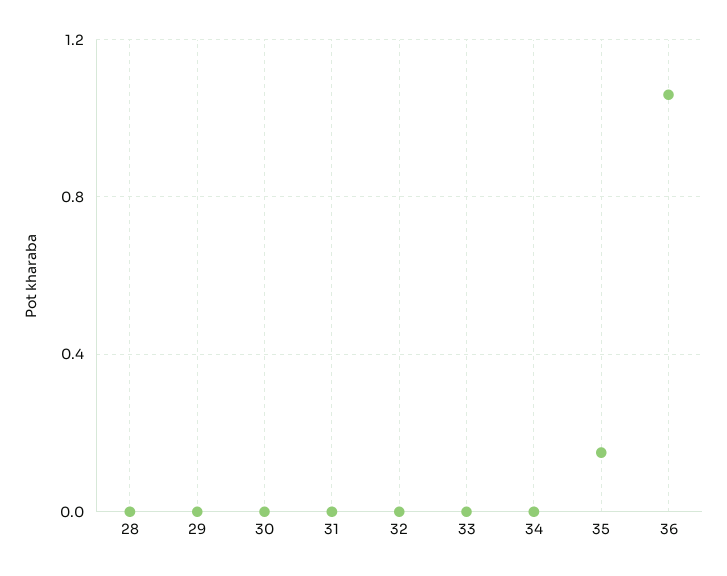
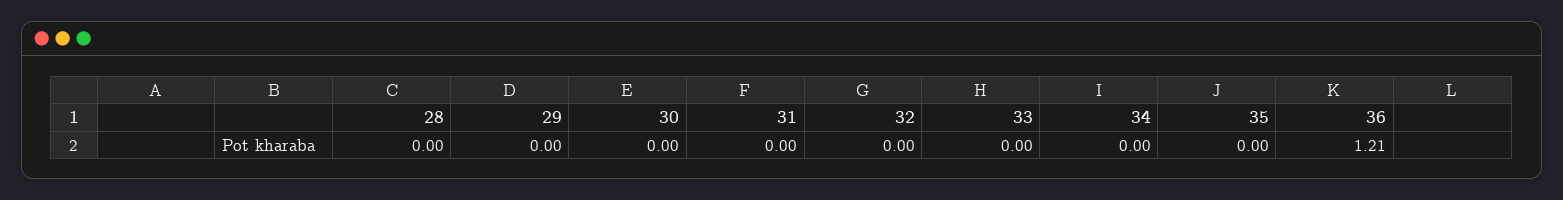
35: 0.15 -> 0
36: 1.05 -> 1.21

